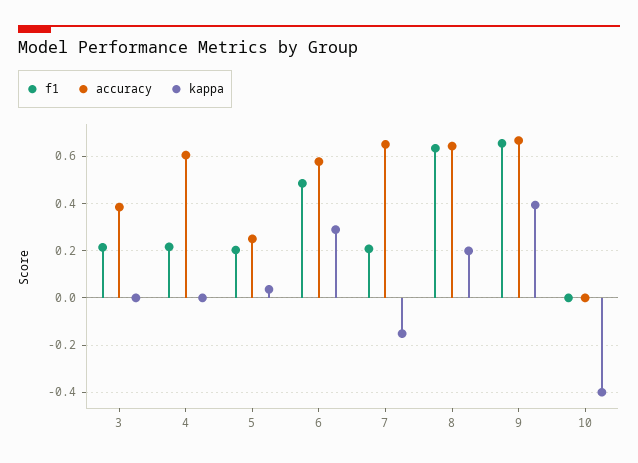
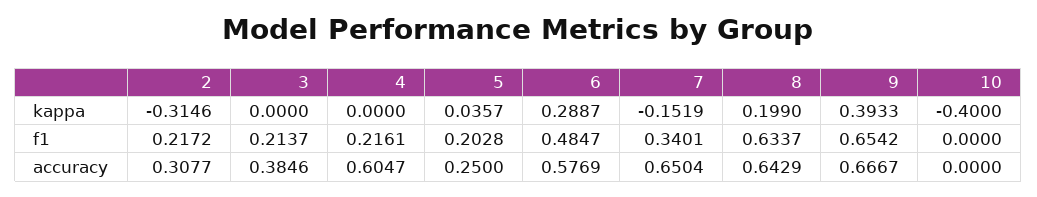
f1, 7: 0.2 -> 0.3401
kappa, 2: none -> -0.3146
f1, 2: none -> 0.2172
accuracy, 2: none -> 0.3077

